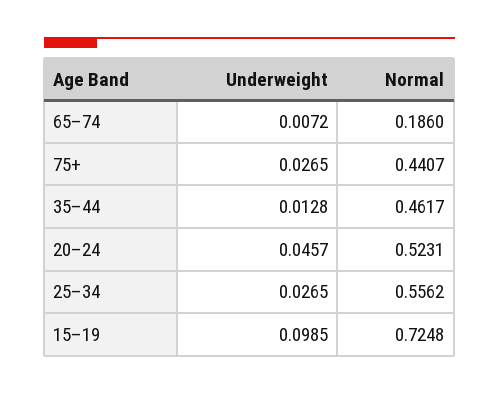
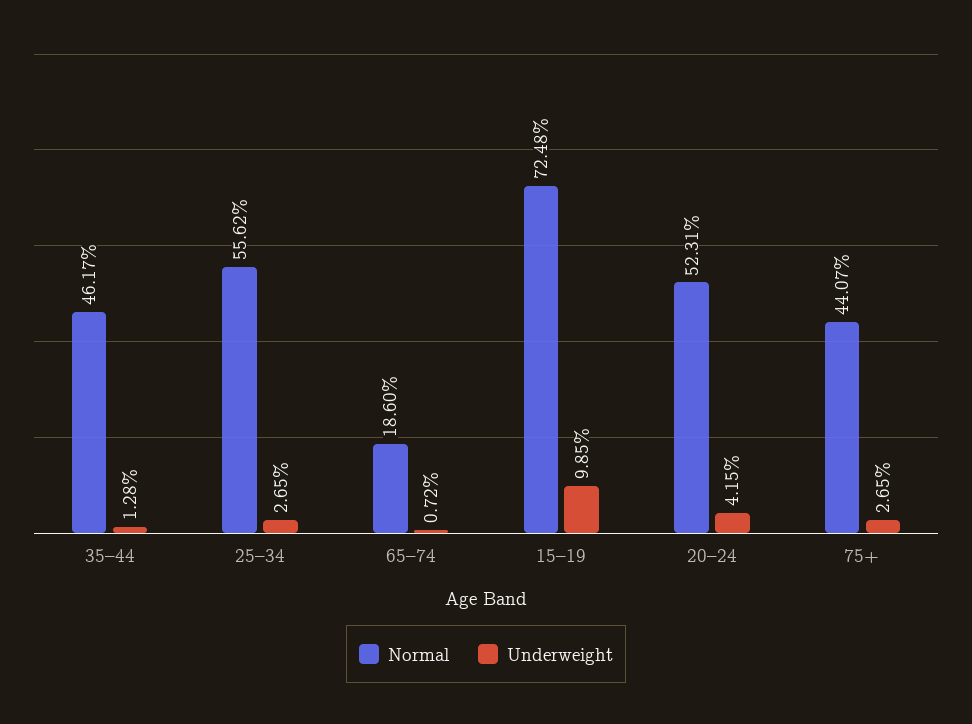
Underweight, 20–24: 0.0457 -> 0.0415

